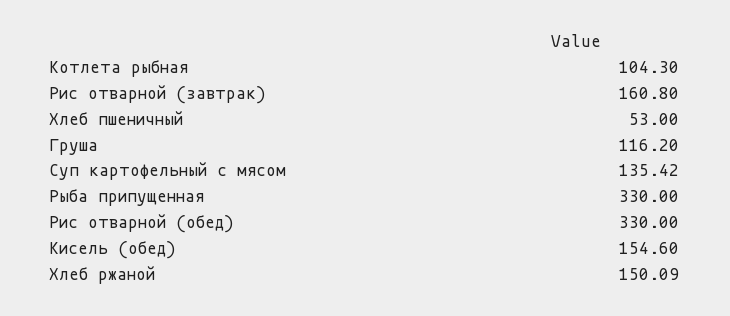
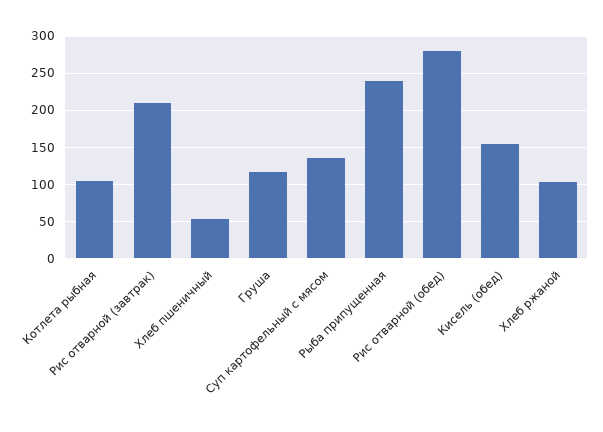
Рис отварной (завтрак): 160.8 -> 210
Рыба припущенная: 330 -> 240
Рис отварной (обед): 330 -> 280
Хлеб ржаной: 150.09 -> 100

